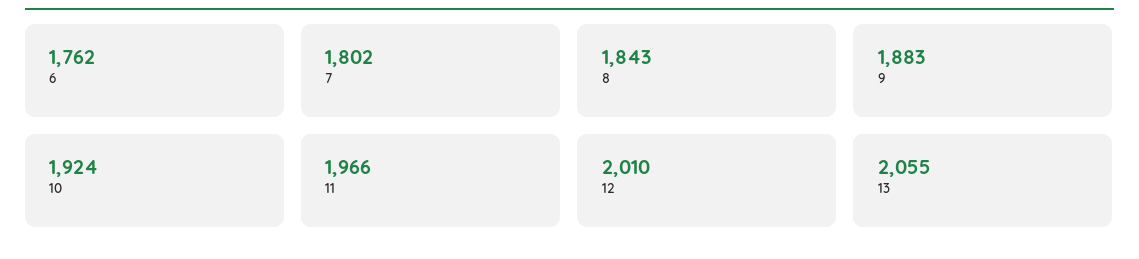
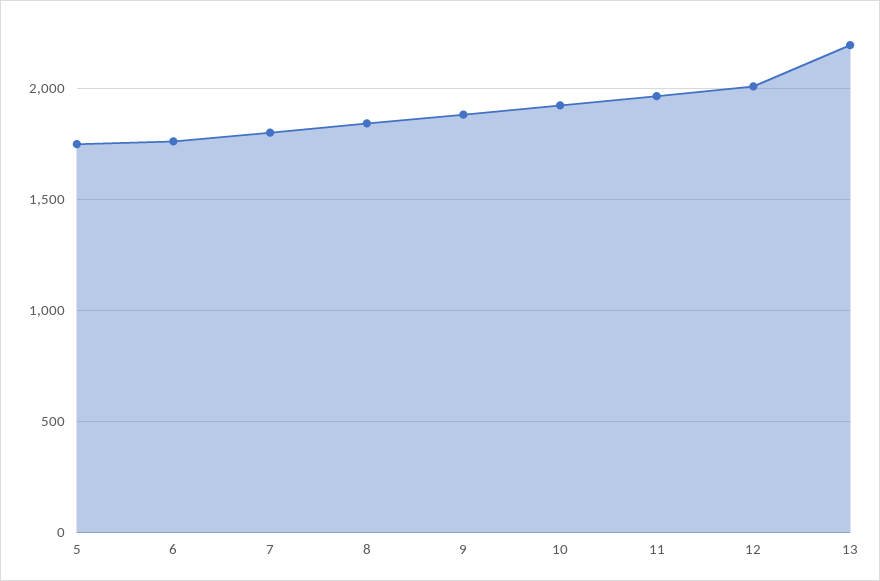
13: 2055 -> 2200
5: none -> 1750

